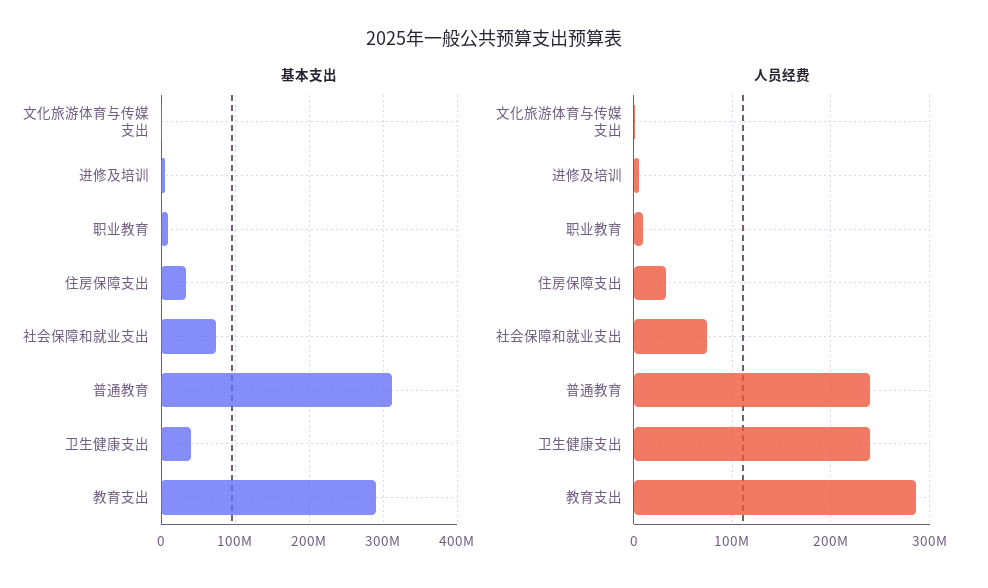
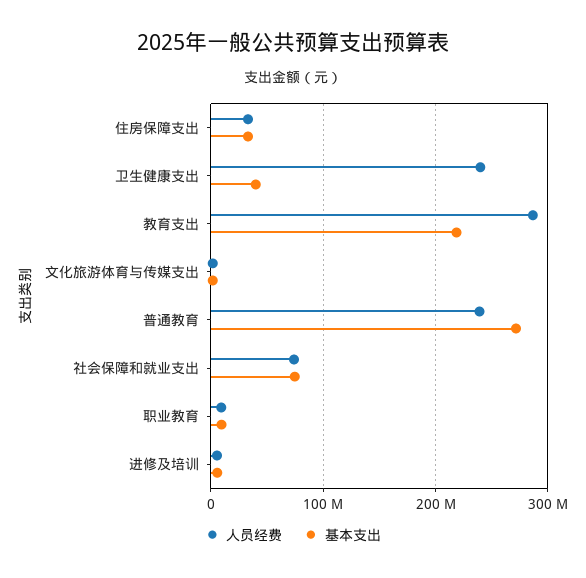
基本支出, 普通教育: 310000000 -> 270000000
基本支出, 教育支出: 290000000 -> 220000000

